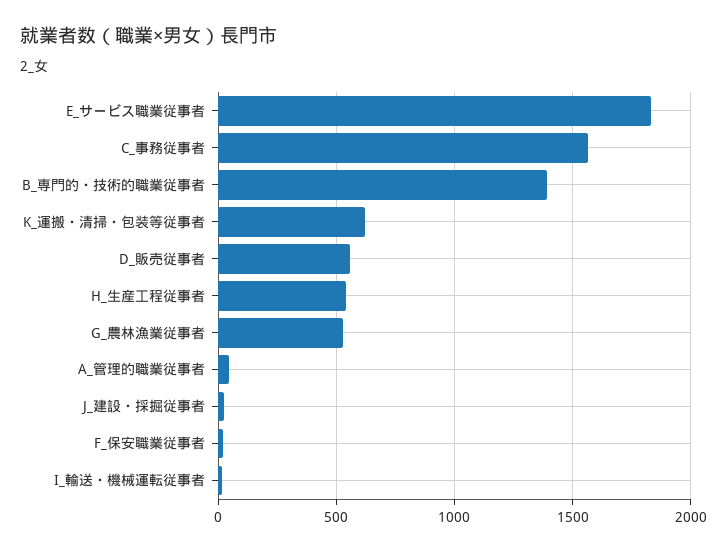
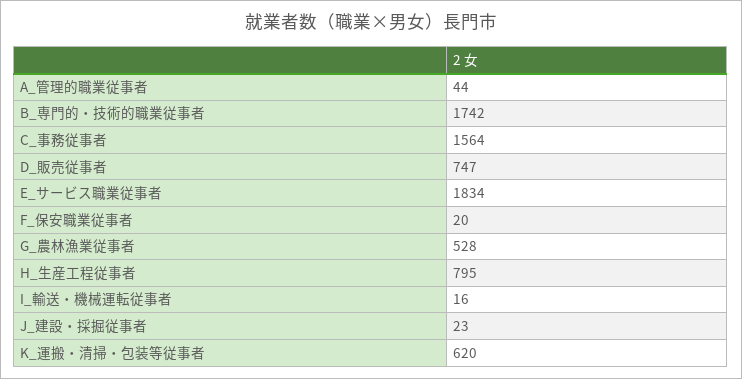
B_専門的・技術的職業従事者: 1400 -> 1742
D_販売従事者: 550 -> 747
H_生産工程従事者: 550 -> 795

